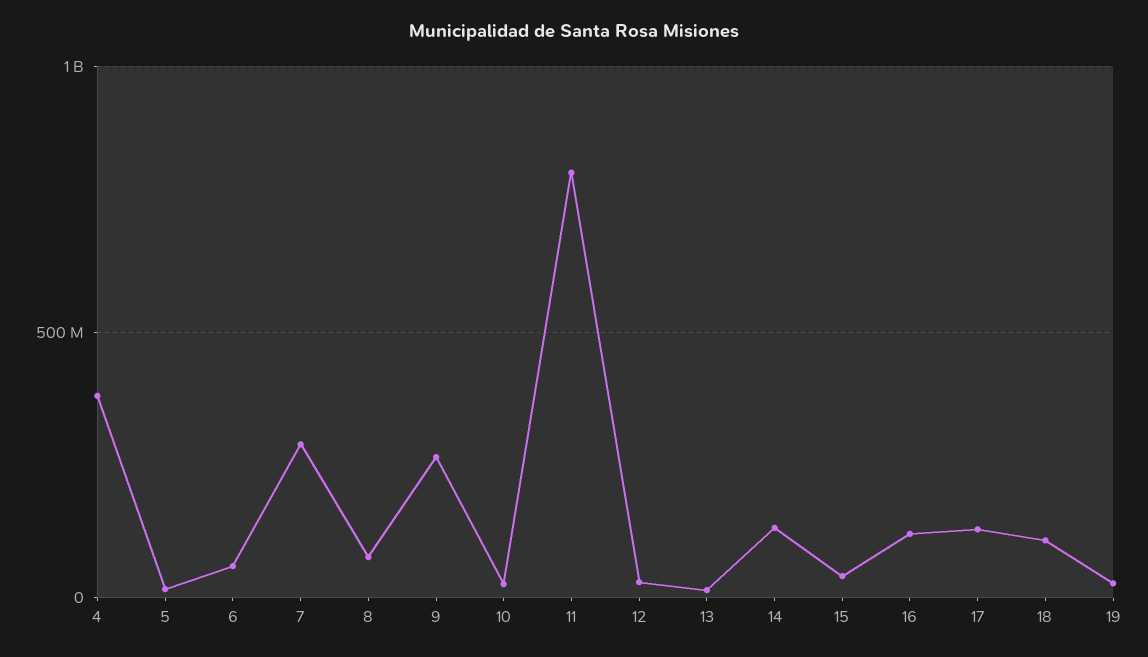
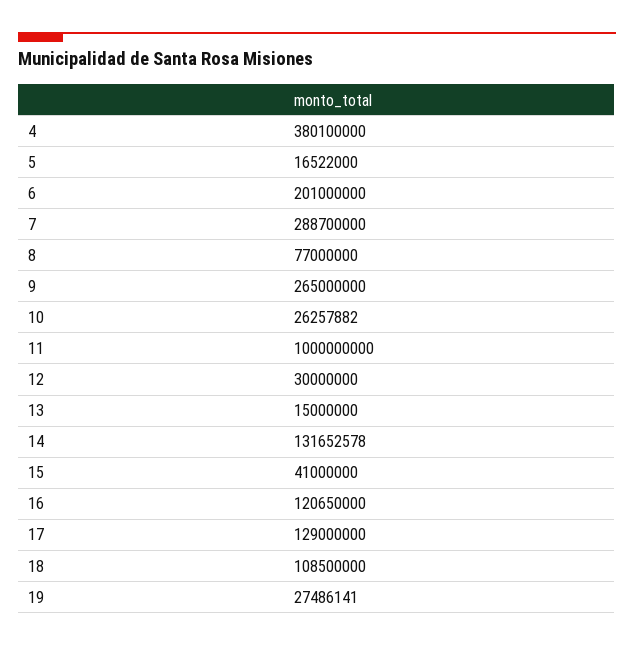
6: 50000000 -> 201000000
11: 800000000 -> 1000000000

